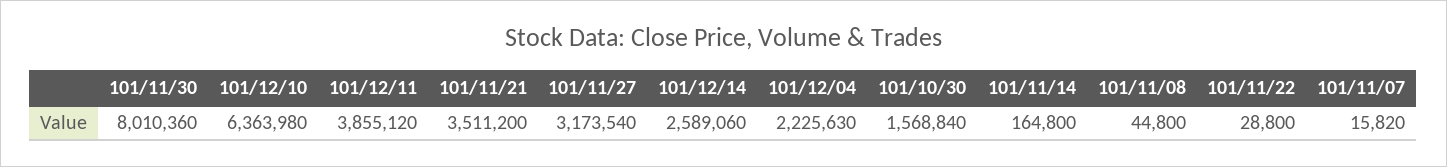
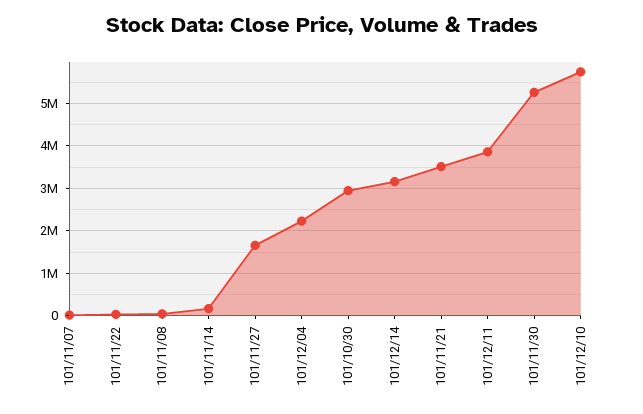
101/11/30: 8010360 -> 5200000
101/12/10: 6363980 -> 5800000
101/11/27: 3173540 -> 1600000
101/12/14: 2589060 -> 3200000
101/10/30: 1568840 -> 3000000

